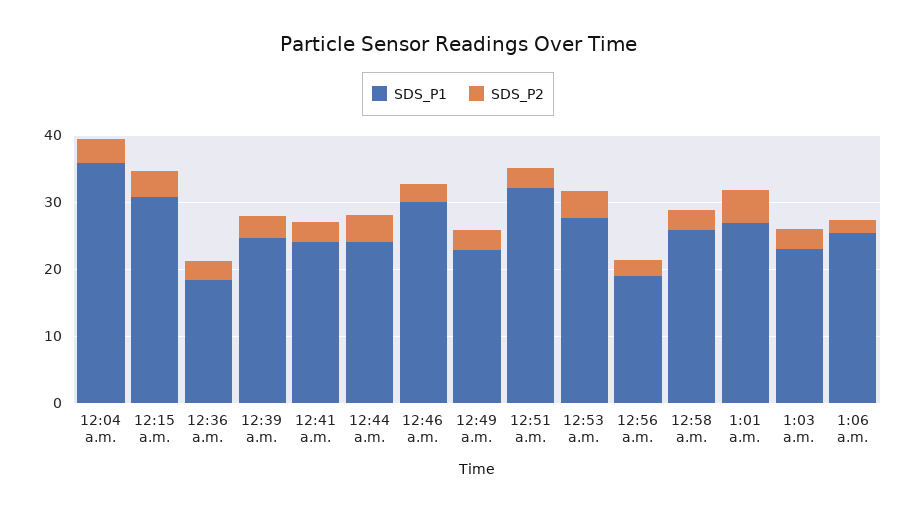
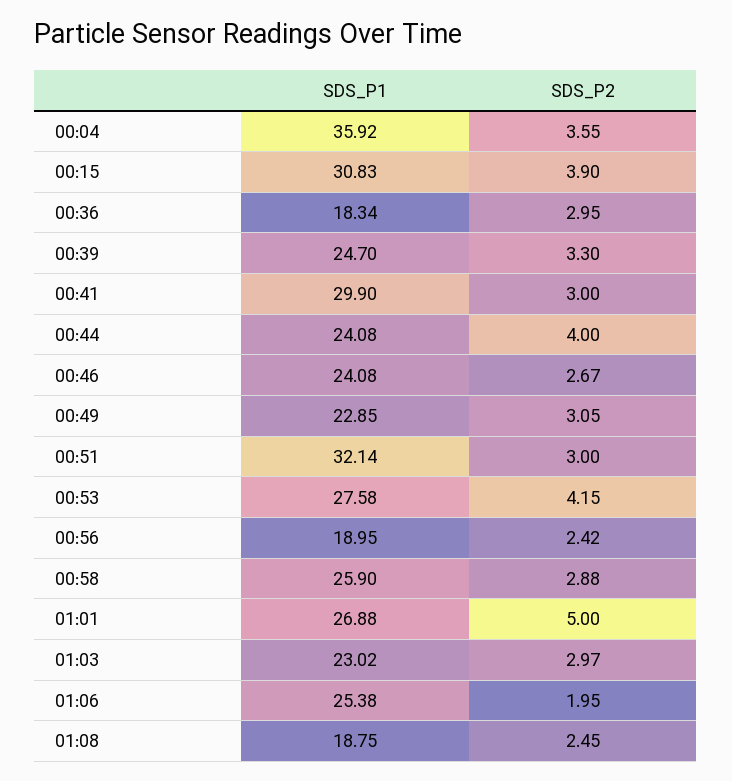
SDS_P1, 12:41 a.m.: 24 -> 29.9
SDS_P1, 12:46 a.m.: 30 -> 24.08
SDS_P1, 01:08: none -> 18.75
SDS_P2, 01:08: none -> 2.45

